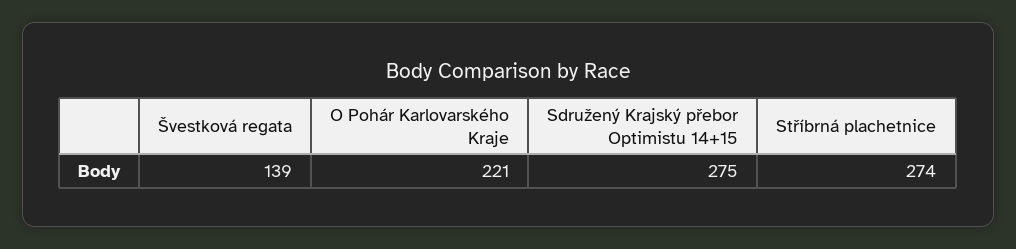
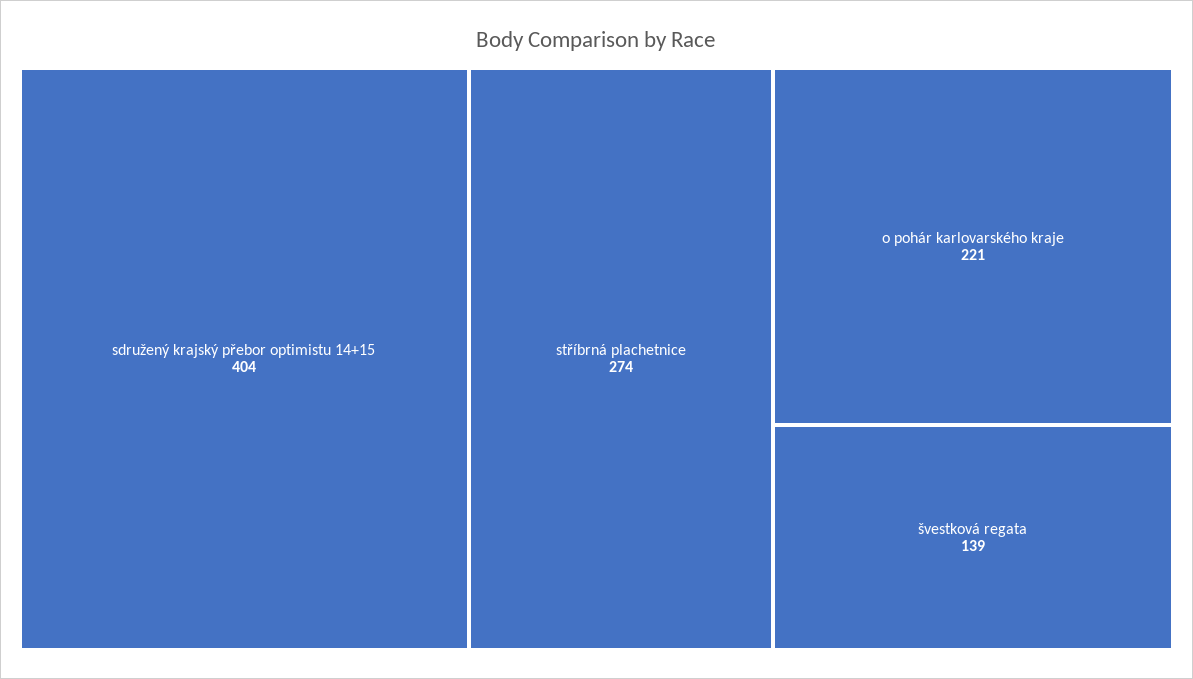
Sdružený Krajský přebor Optimistu 14+15: 275 -> 404

